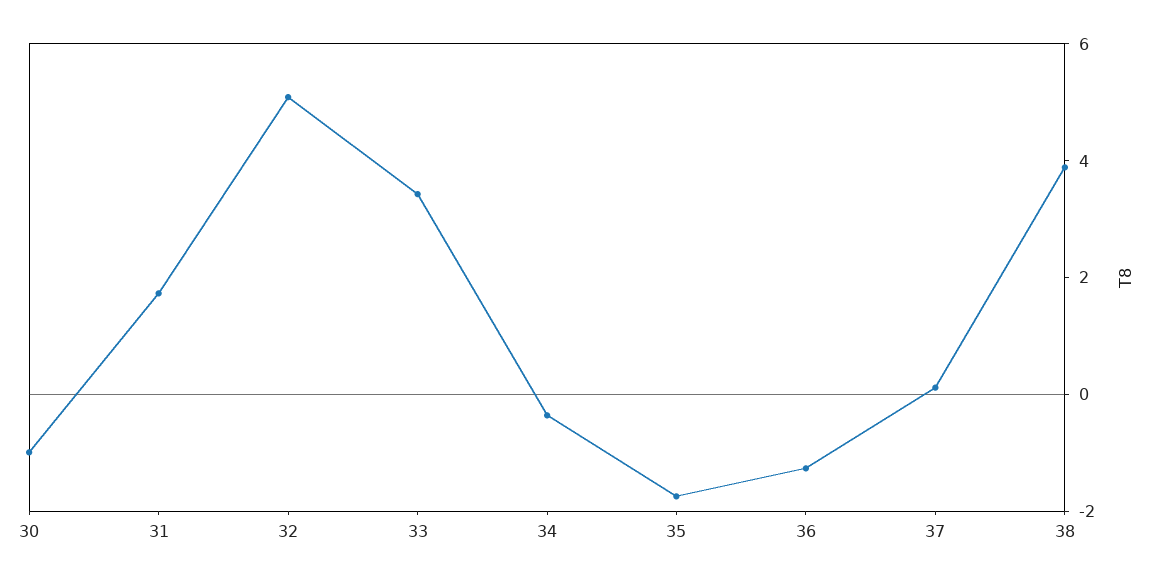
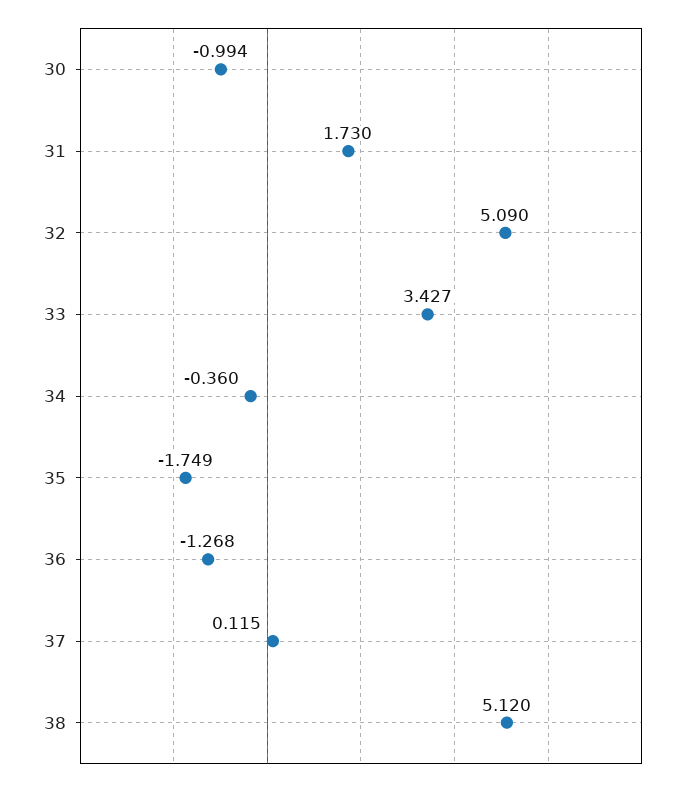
38: 4 -> 5.12

